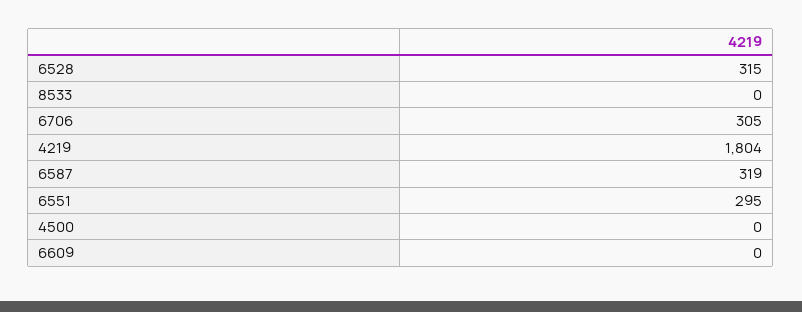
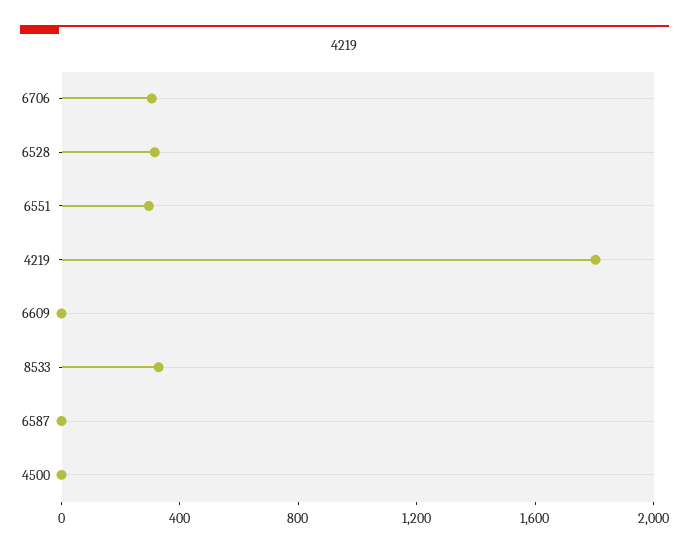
8533: 0 -> 300
6587: 319 -> 0

